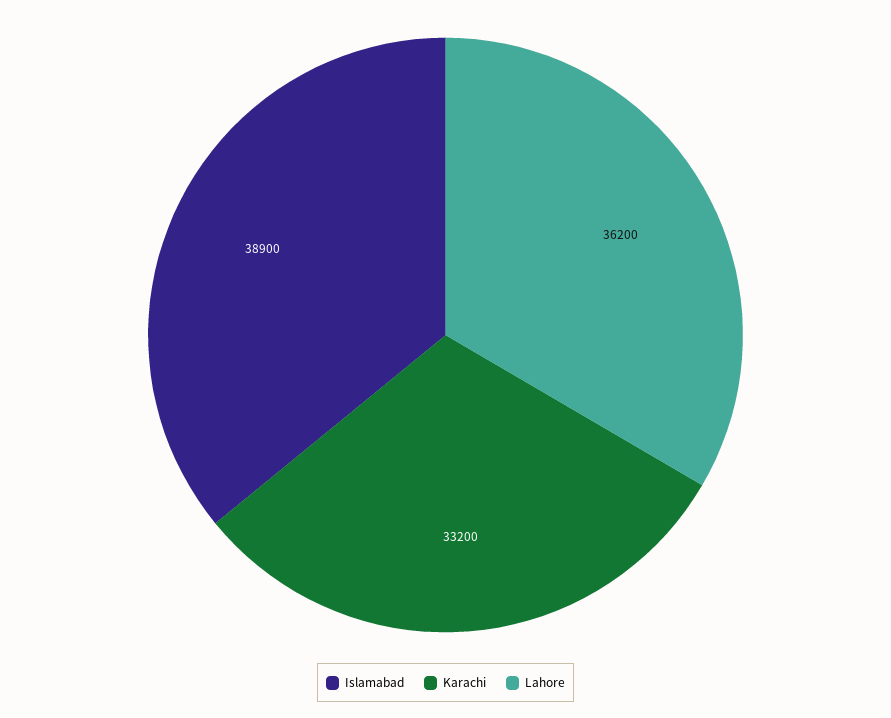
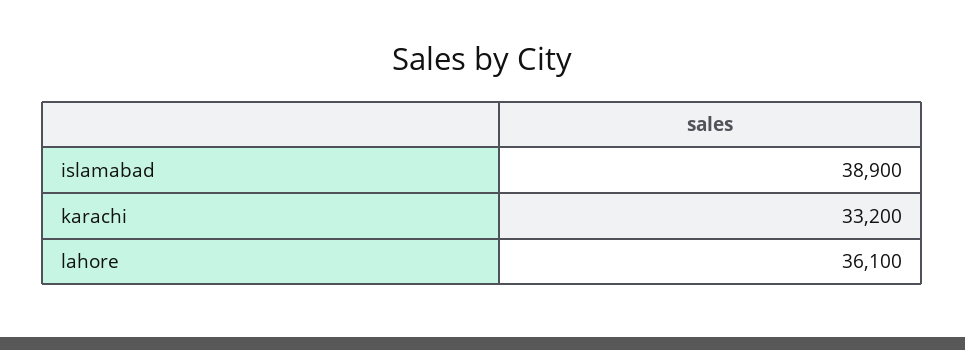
Lahore: 36200 -> 36100

